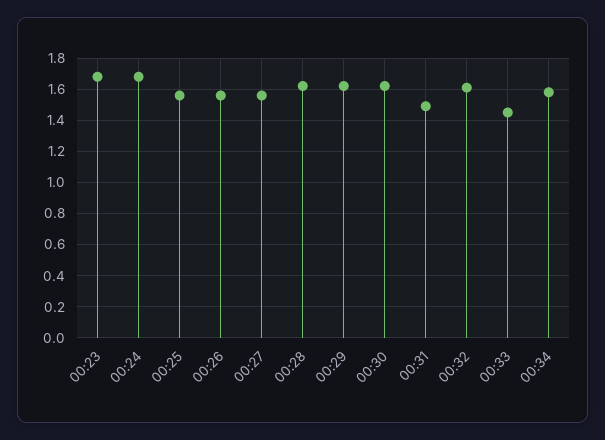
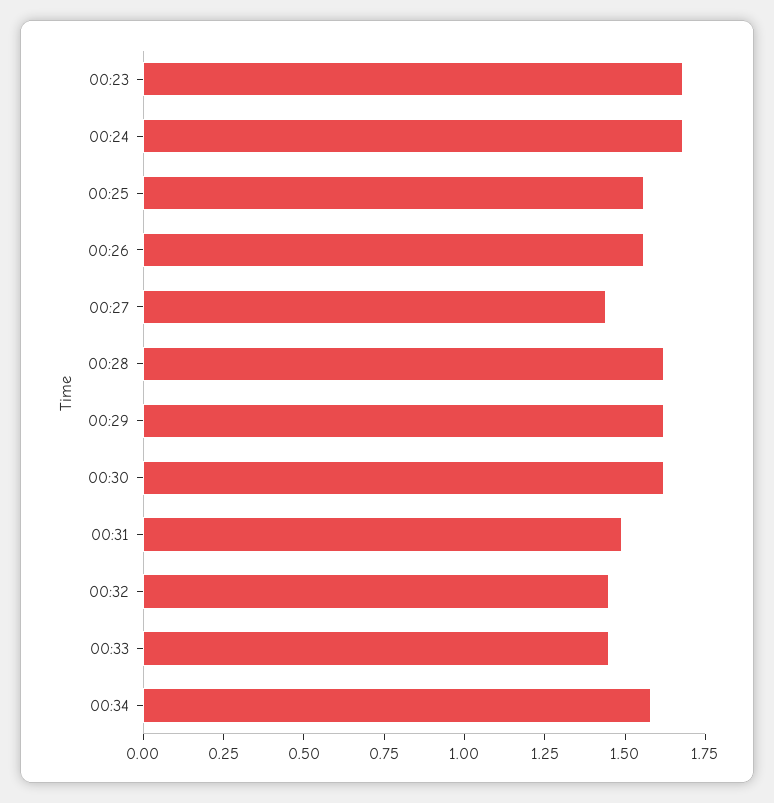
00:27: 1.55 -> 1.45
00:32: 1.6 -> 1.45

